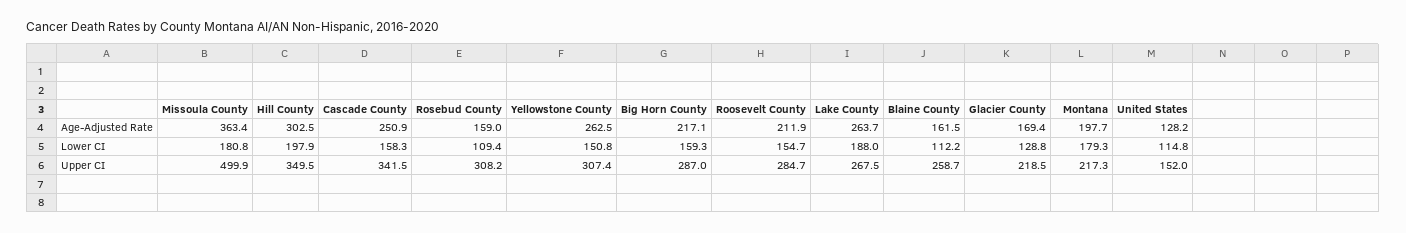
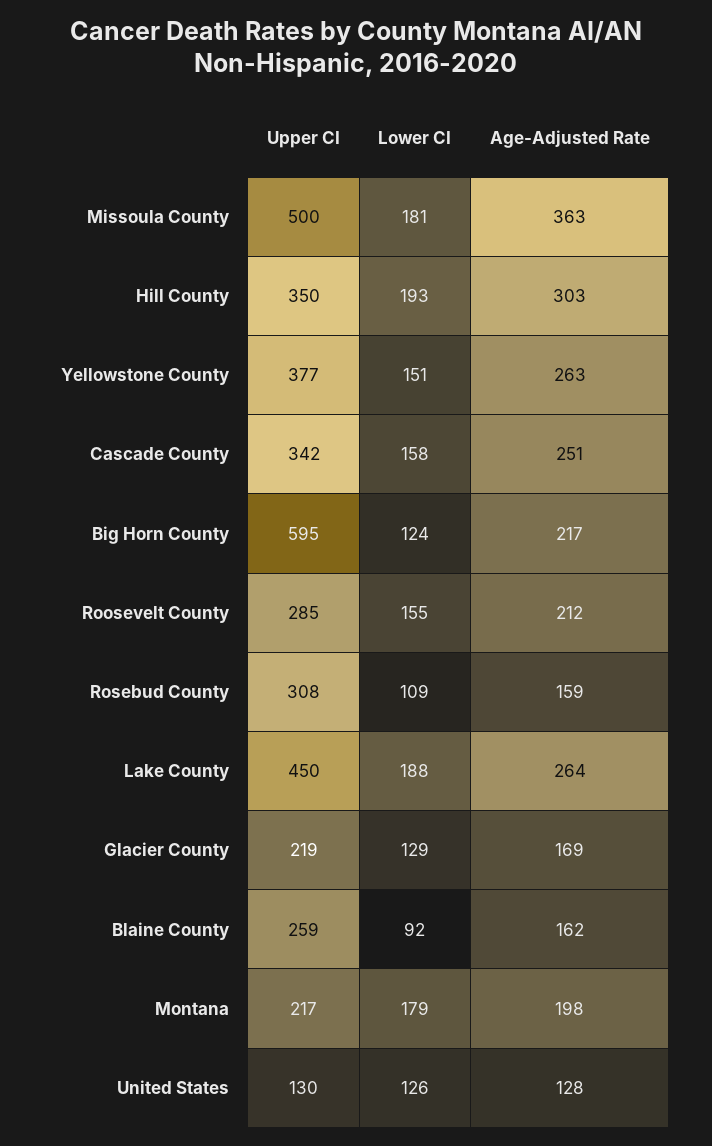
Hill County, Lower CI: 197.9 -> 193
Big Horn County, Lower CI: 159.3 -> 124
Blaine County, Lower CI: 112.2 -> 92
United States, Lower CI: 114.8 -> 126
Yellowstone County, Upper CI: 307.4 -> 377
Big Horn County, Upper CI: 287 -> 595
Lake County, Upper CI: 267.5 -> 450
United States, Upper CI: 152 -> 130

